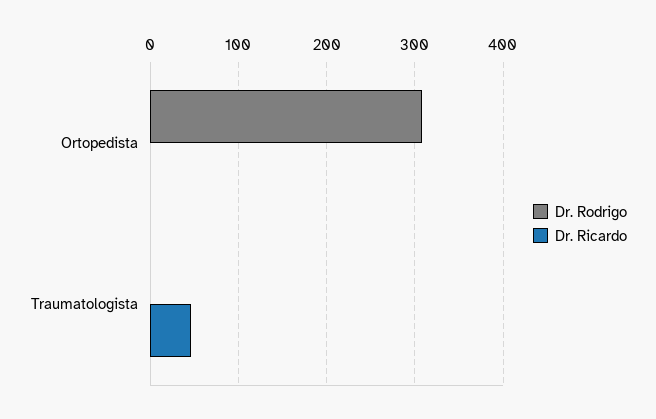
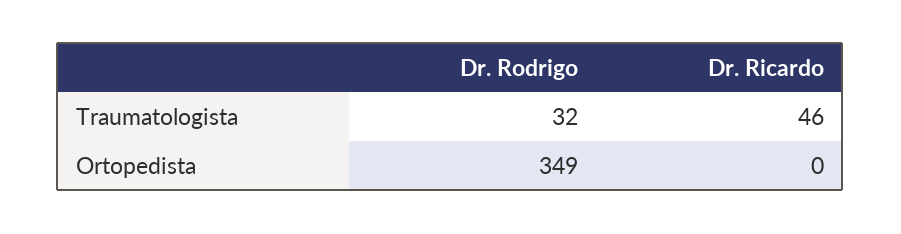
Dr. Rodrigo, Ortopedista: 310 -> 349
Dr. Rodrigo, Traumatologista: 0 -> 32

